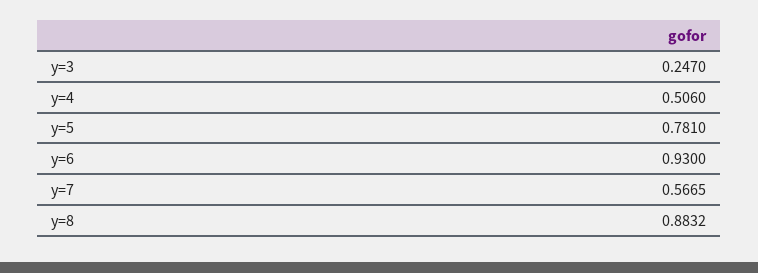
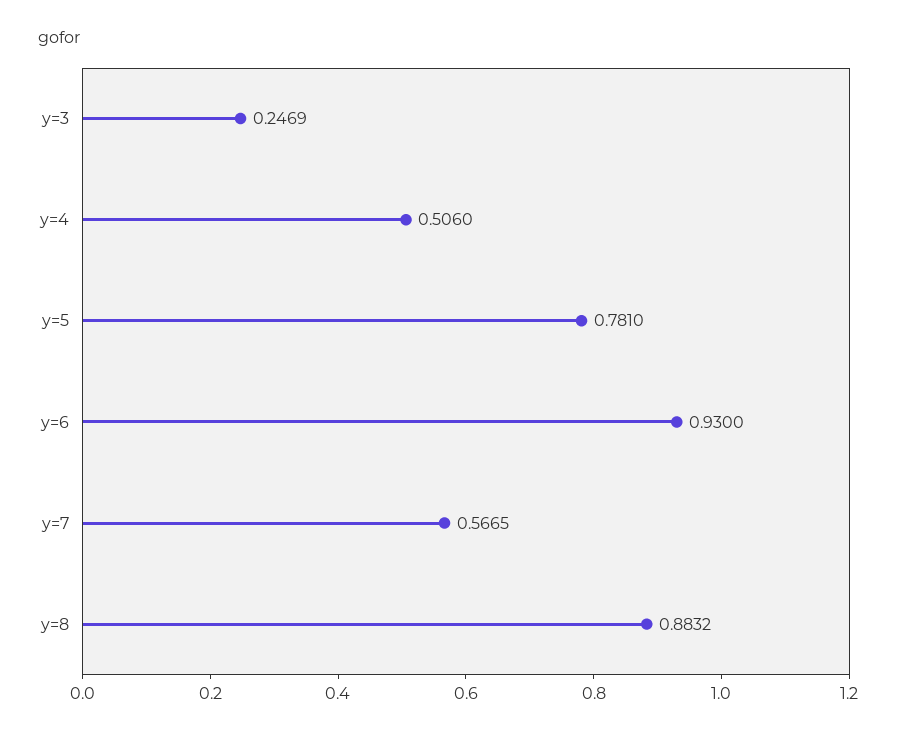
y=3: 0.247 -> 0.2469

